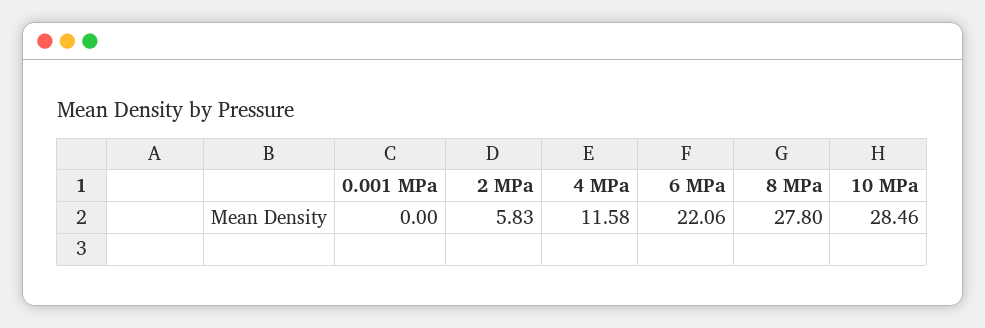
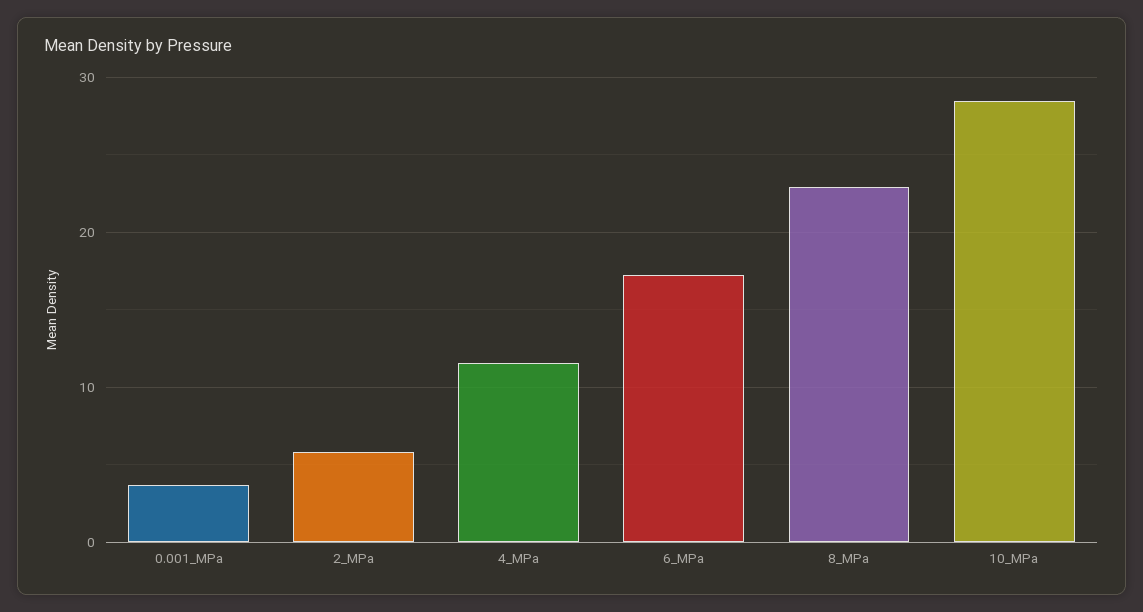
0.001 MPa: 0 -> 4
6 MPa: 22.06 -> 17
8 MPa: 27.8 -> 23

